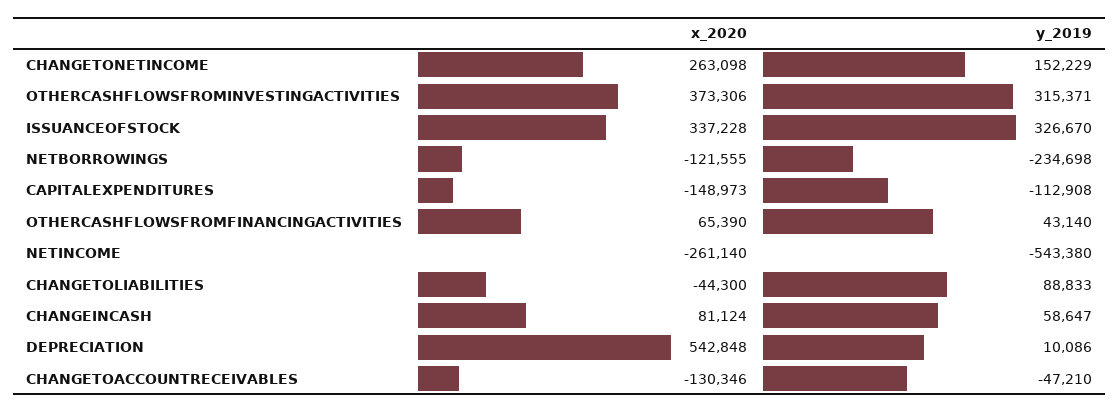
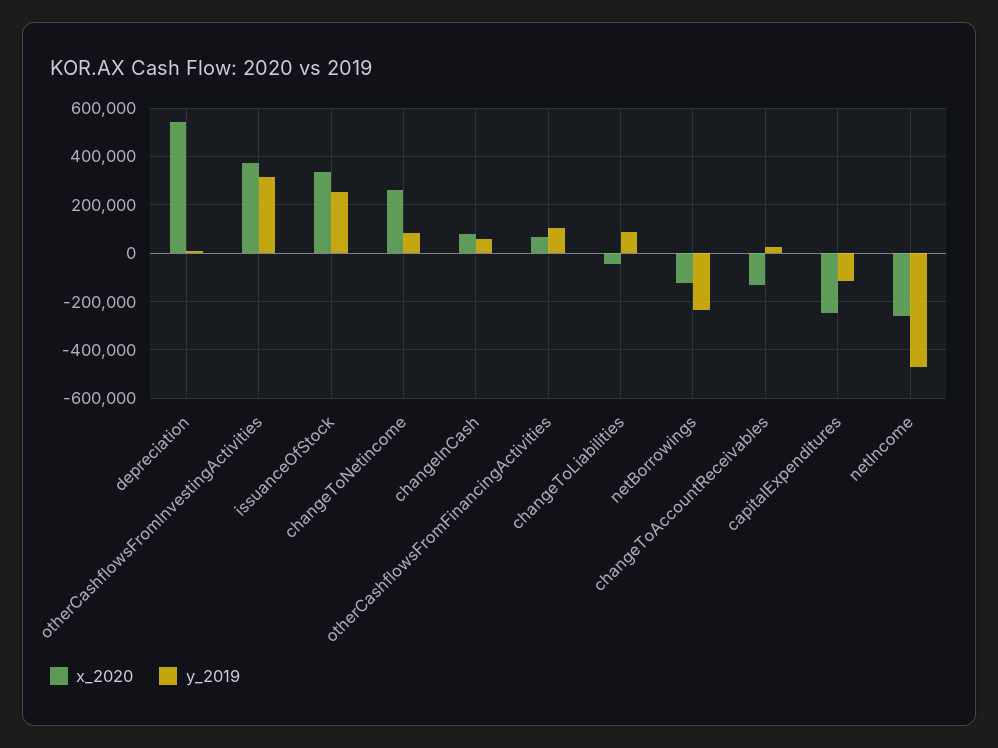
y_2019, CHANGETONETINCOME: 152229 -> 75000
y_2019, ISSUANCEOFSTOCK: 326670 -> 250000
x_2020, CAPITALEXPENDITURES: -148973 -> -250000
y_2019, OTHERCASHFLOWSFROMFINANCINGACTIVITIES: 43140 -> 100000
y_2019, NETINCOME: -543380 -> -475000
y_2019, CHANGETOACCOUNTRECEIVABLES: -47210 -> 25000

